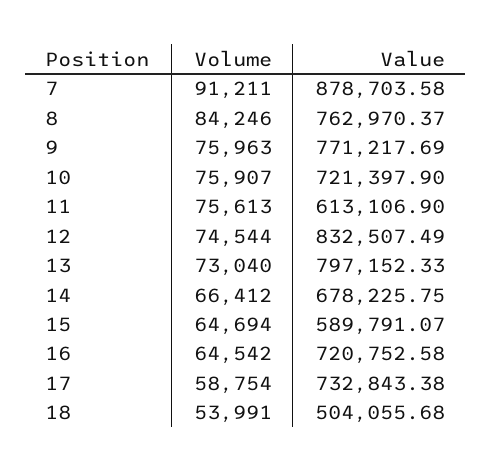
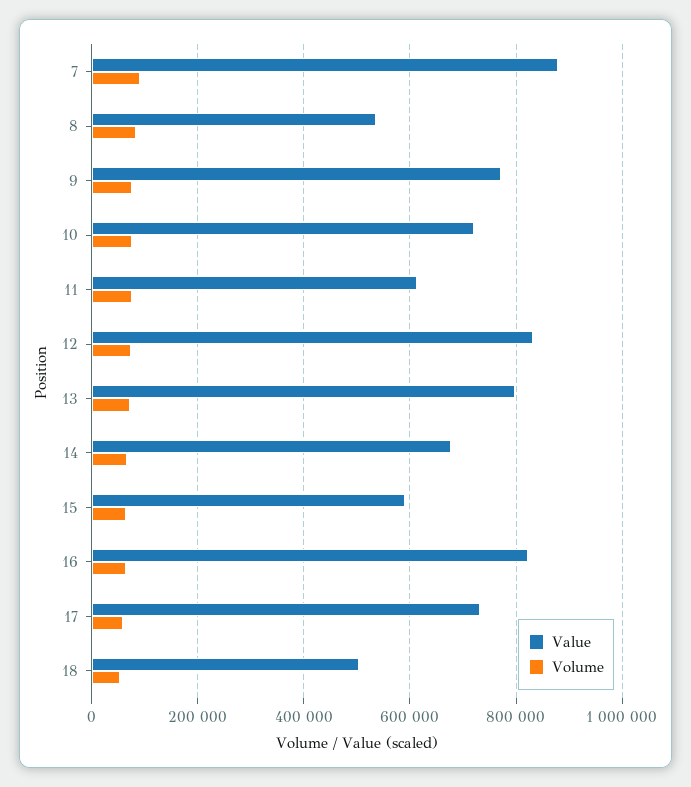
Value, 8: 762970.37 -> 540000
Value, 16: 720752.58 -> 820000

